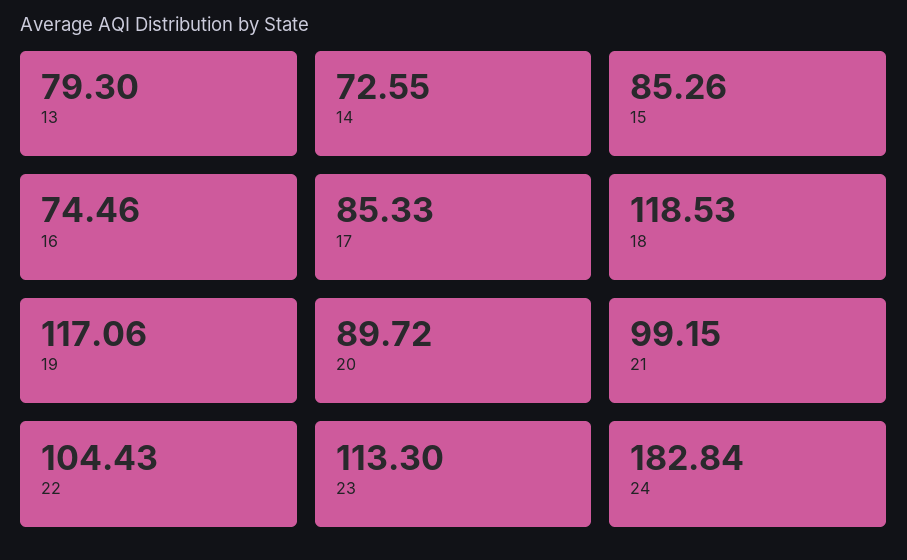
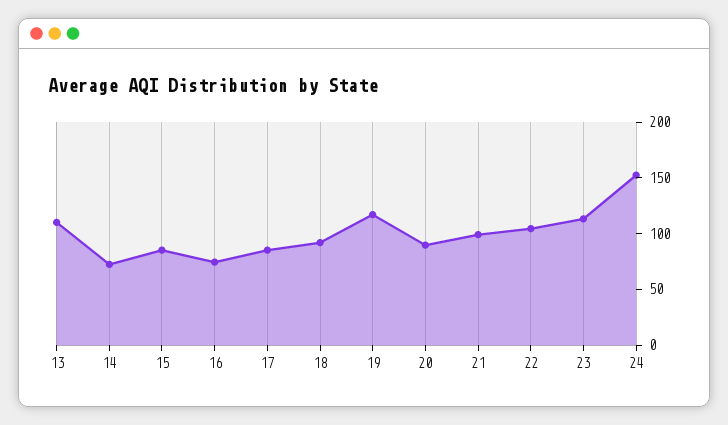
13: 79.3 -> 110
18: 118.53 -> 90
24: 182.84 -> 150

